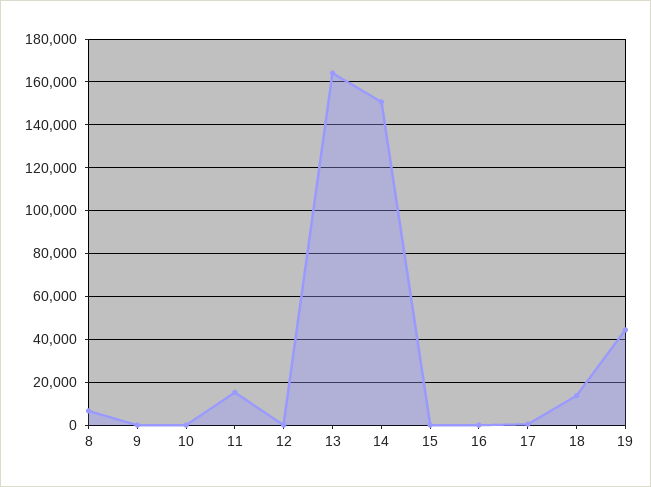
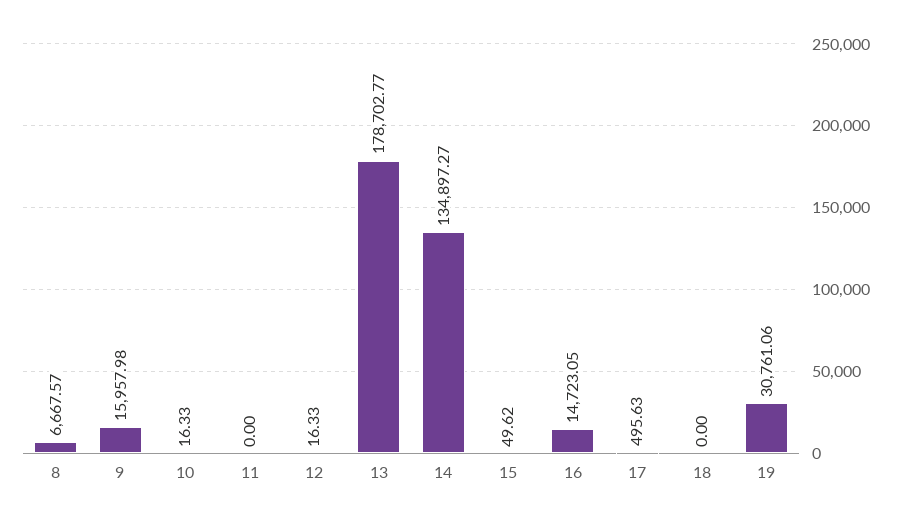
9: 0 -> 15957.98
11: 15000 -> 0
13: 165000 -> 178702.77
14: 150000 -> 134897.27
16: 0 -> 14723.05
18: 15000 -> 0
19: 45000 -> 30761.06

